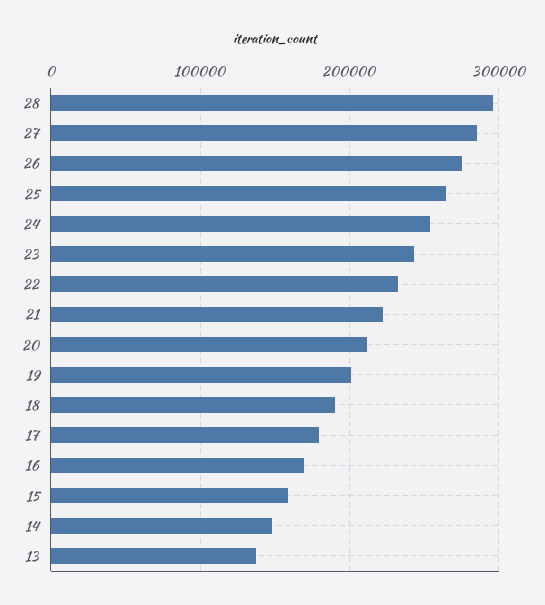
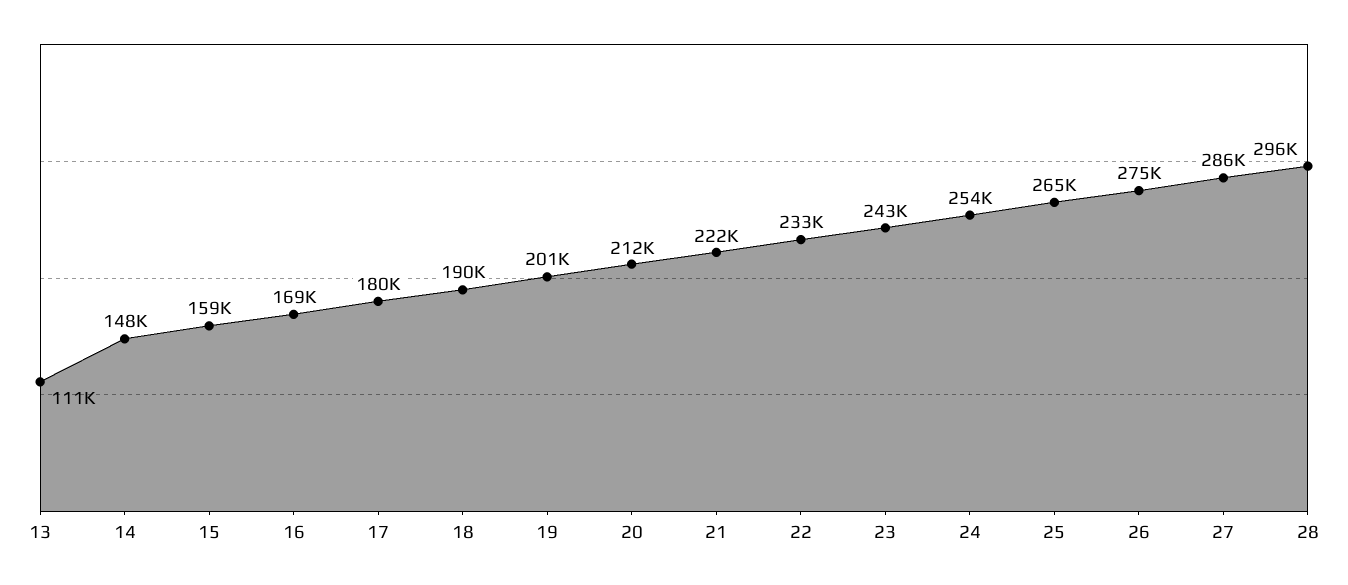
13: 140000 -> 111000

